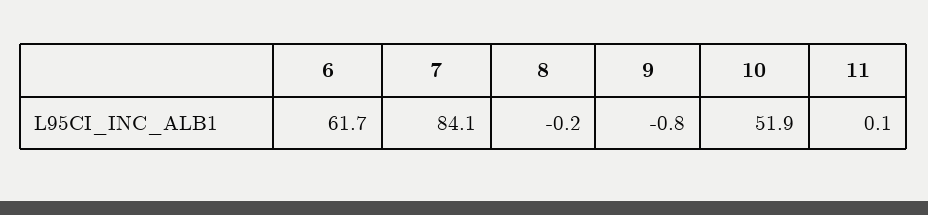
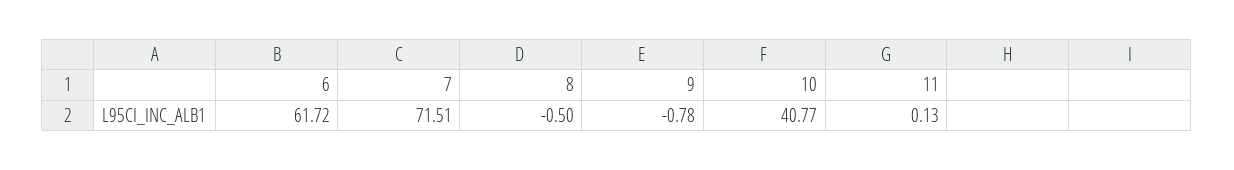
7: 84.1 -> 71.51
8: -0.2 -> -0.5
10: 51.9 -> 40.77

